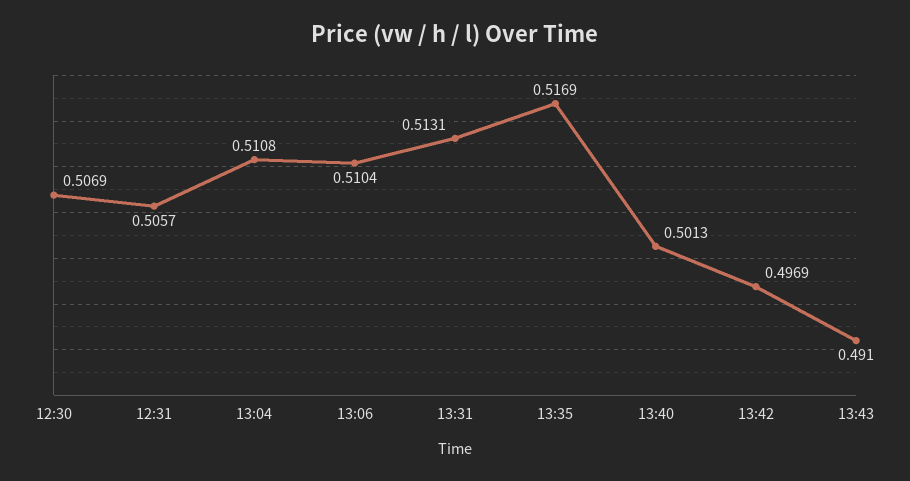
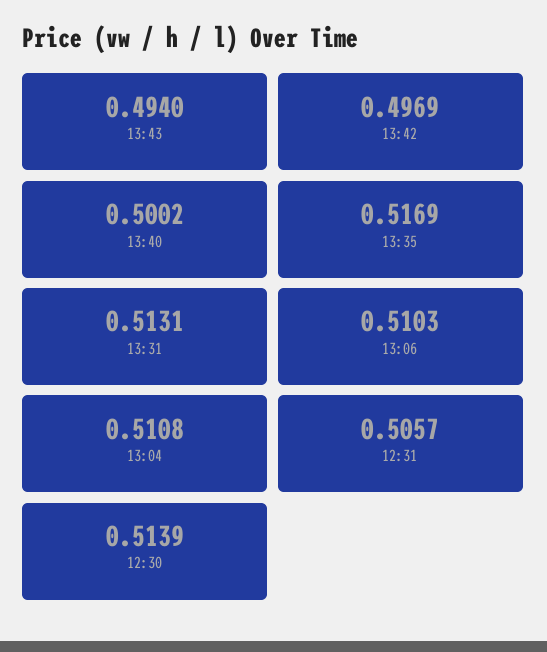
12:30: 0.5069 -> 0.5139
13:06: 0.5104 -> 0.5103
13:40: 0.5013 -> 0.5002
13:43: 0.491 -> 0.494

